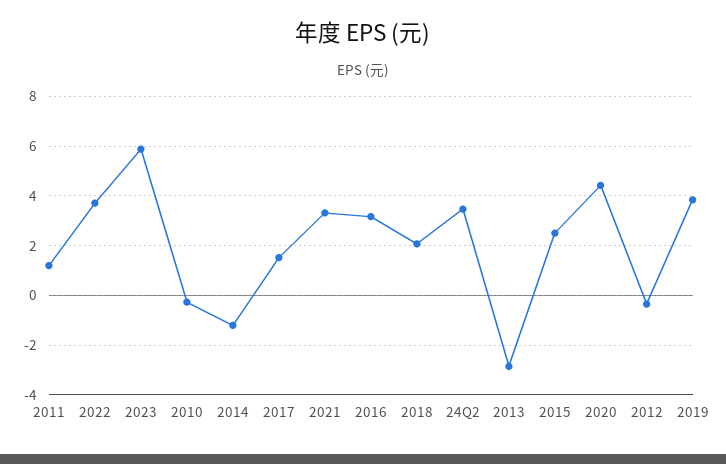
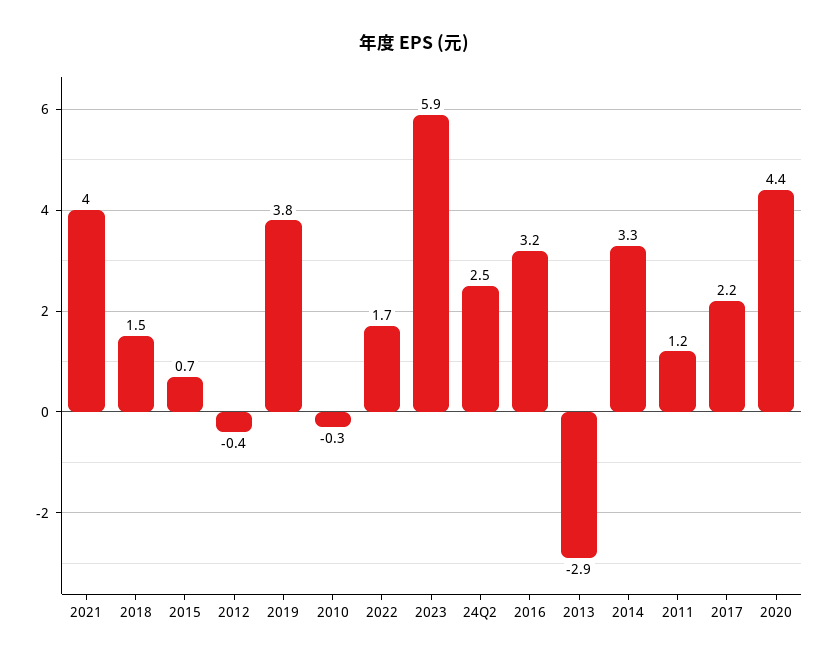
2022: 3.75 -> 1.7
2014: -1.25 -> 3.3
2017: 1.5 -> 2.2
2021: 3.25 -> 4
2018: 2 -> 1.5
24Q2: 3.5 -> 2.5
2015: 2.5 -> 0.7

